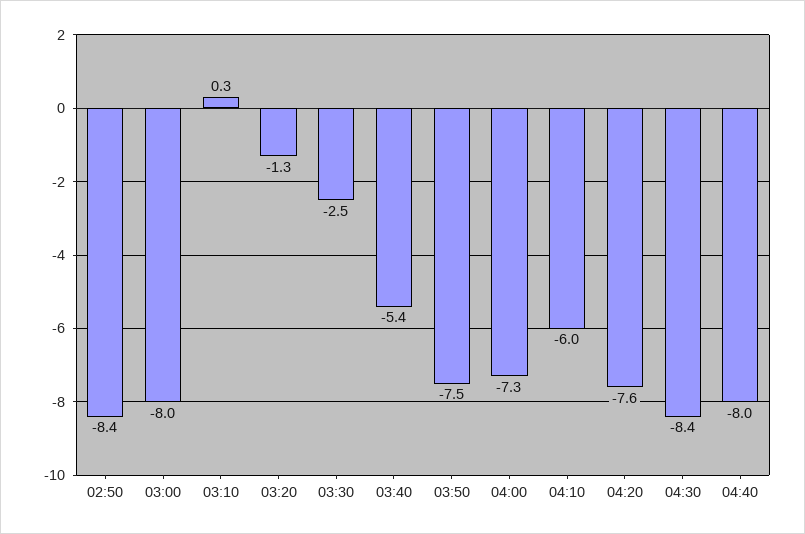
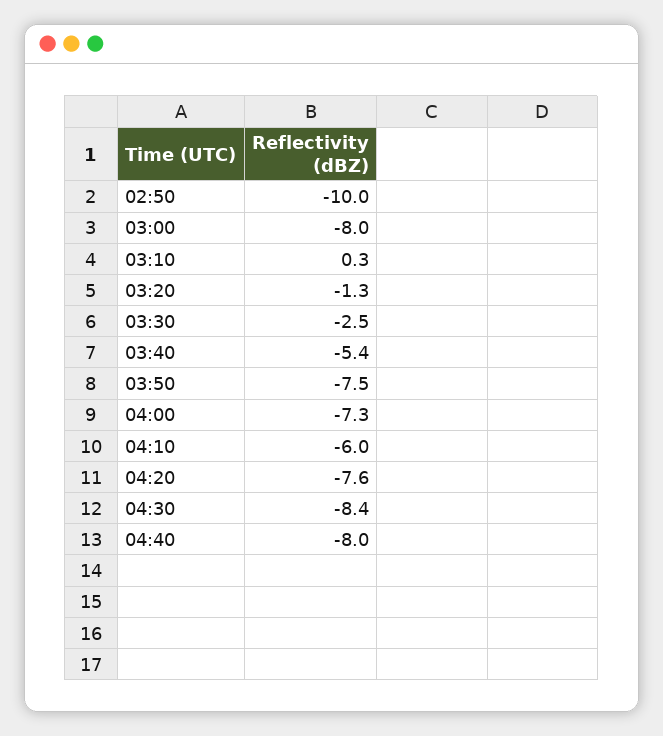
02:50: -8.4 -> -10

